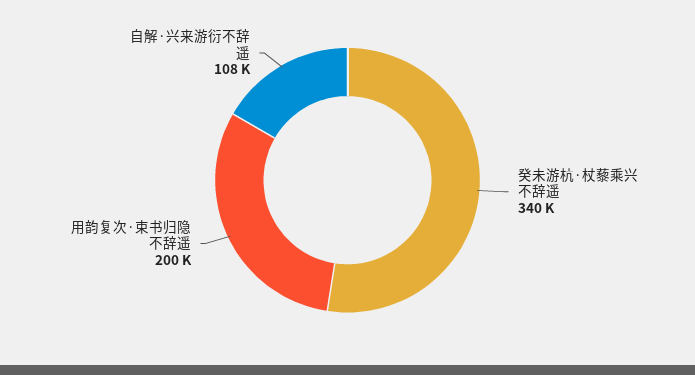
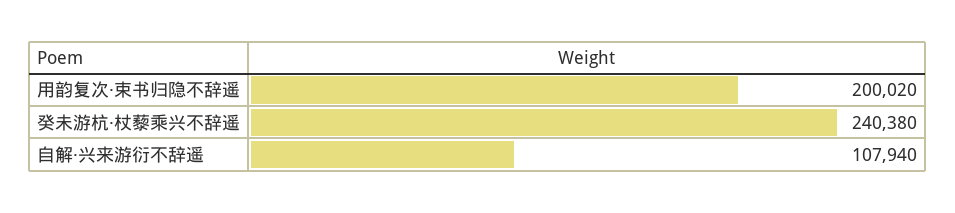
癸未游杭·杖藜乘兴不辞遥: 340000 -> 240380

